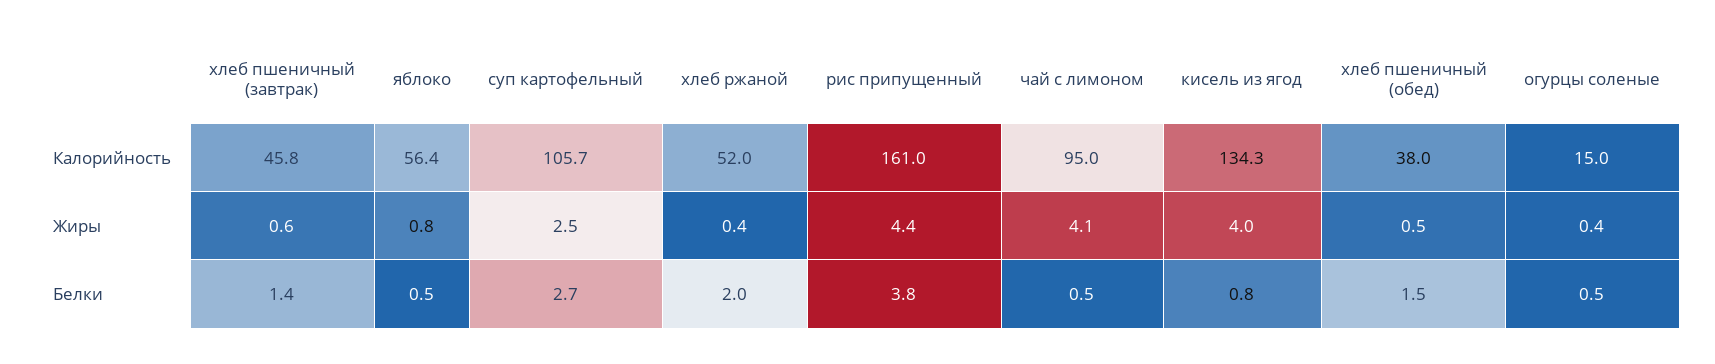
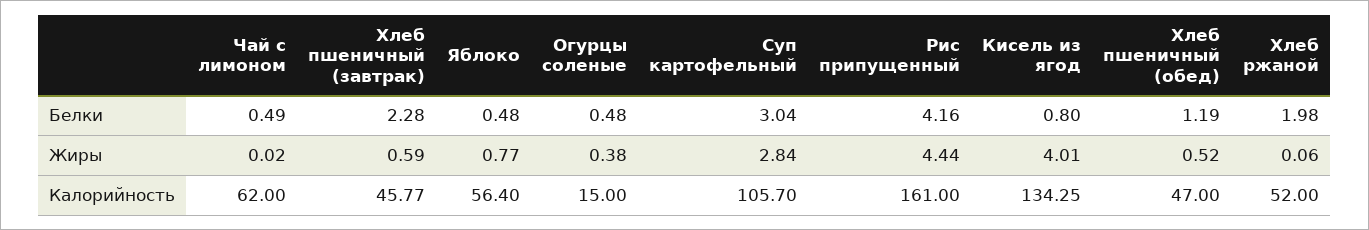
чай с лимоном, Калорийность: 95 -> 62
хлеб пшеничный (обед), Калорийность: 38 -> 47
суп картофельный, Жиры: 2.5 -> 2.84
хлеб ржаной, Жиры: 0.4 -> 0.06
чай с лимоном, Жиры: 4.1 -> 0.02
хлеб пшеничный (завтрак), Белки: 1.4 -> 2.28
суп картофельный, Белки: 2.7 -> 3.04
рис припущенный, Белки: 3.8 -> 4.16
хлеб пшеничный (обед), Белки: 1.5 -> 1.19

